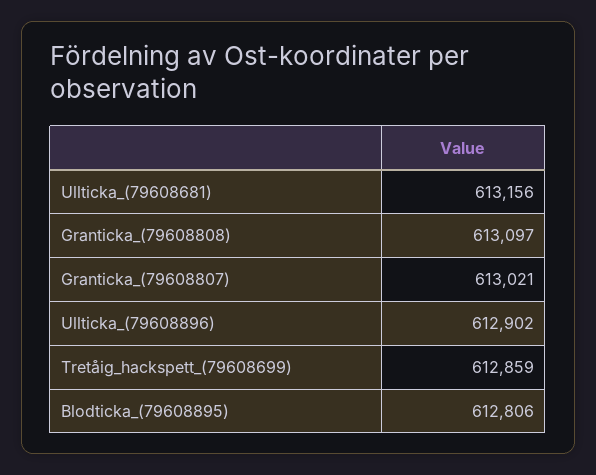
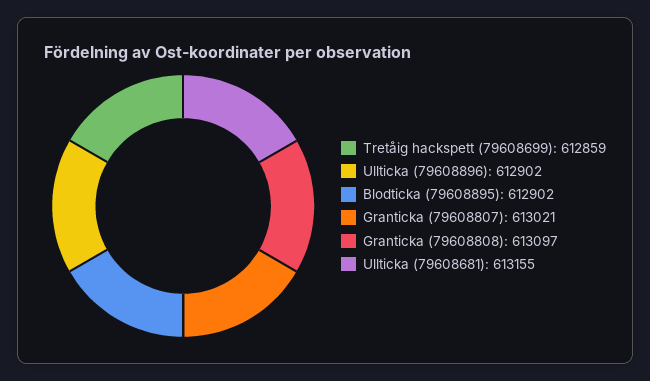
Ullticka_(79608681): 613156 -> 613155
Blodticka_(79608895): 612806 -> 612902

